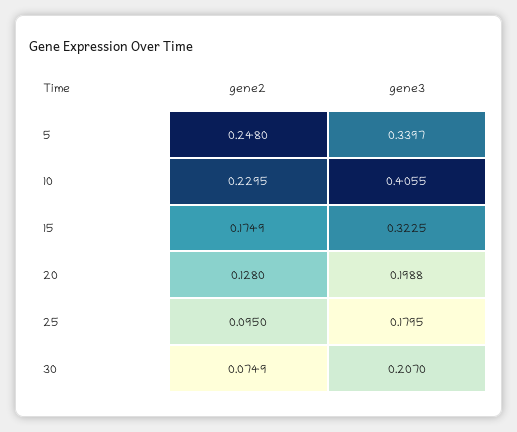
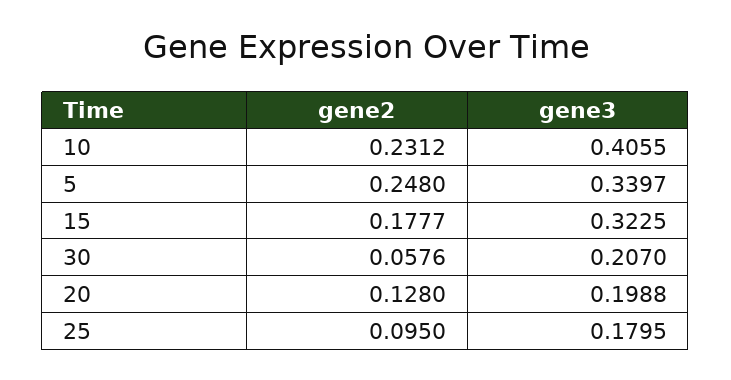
gene2, 10: 0.2295 -> 0.2312
gene2, 15: 0.1749 -> 0.1777
gene2, 30: 0.0749 -> 0.0576

